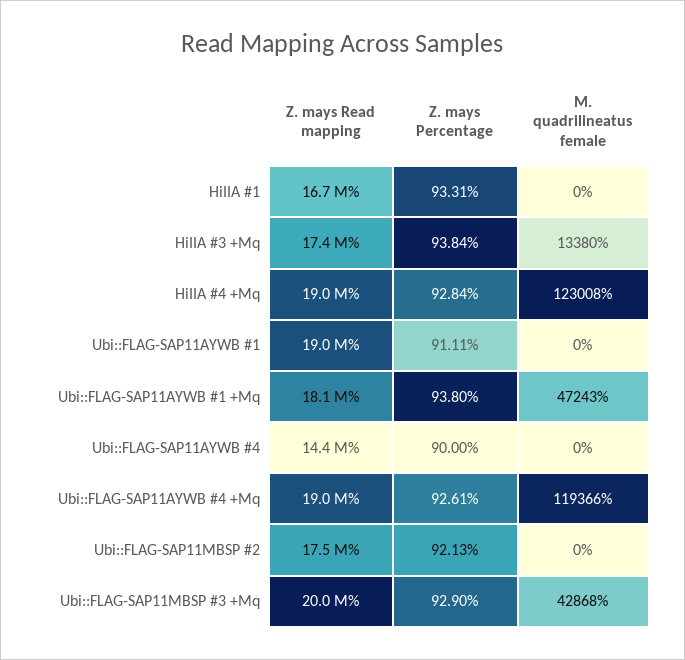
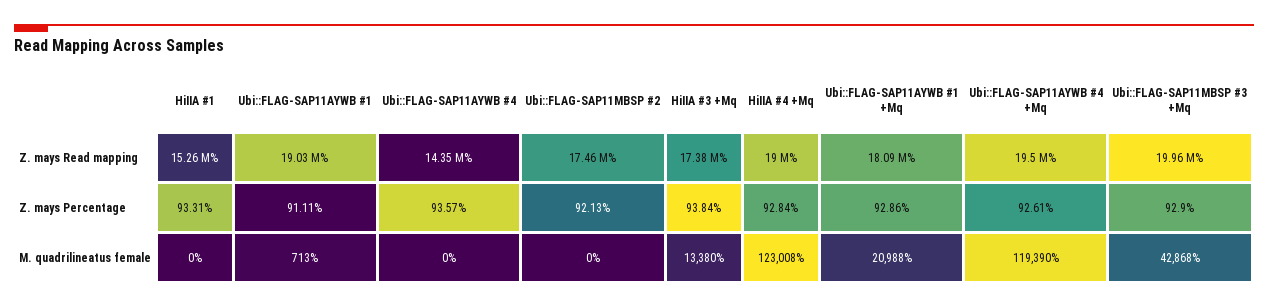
Z. mays Read mapping, HiIIA #1: 16700000 -> 15260000
M. quadrilineatus female, Ubi::FLAG-SAP11AYWB #1: 0 -> 713
Z. mays Percentage, Ubi::FLAG-SAP11AYWB #1 +Mq: 93.8 -> 92.86
M. quadrilineatus female, Ubi::FLAG-SAP11AYWB #1 +Mq: 47243 -> 20988
Z. mays Percentage, Ubi::FLAG-SAP11AYWB #4: 90 -> 93.57
Z. mays Read mapping, Ubi::FLAG-SAP11AYWB #4 +Mq: 19000000 -> 19500000
M. quadrilineatus female, Ubi::FLAG-SAP11AYWB #4 +Mq: 119366 -> 119390

